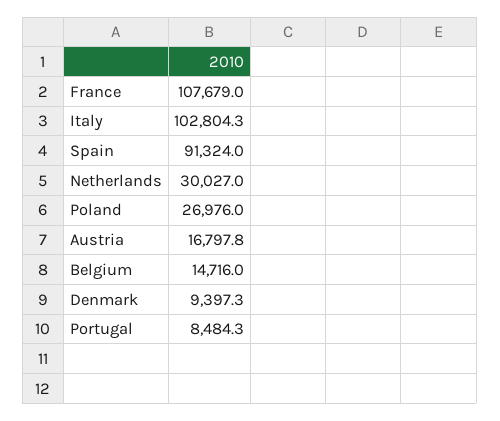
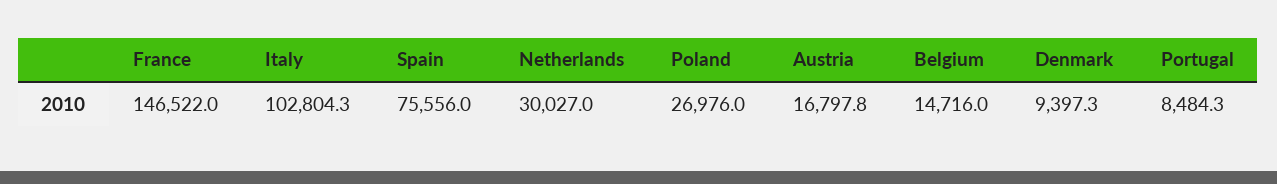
France: 107679 -> 146522
Spain: 91324 -> 75556

